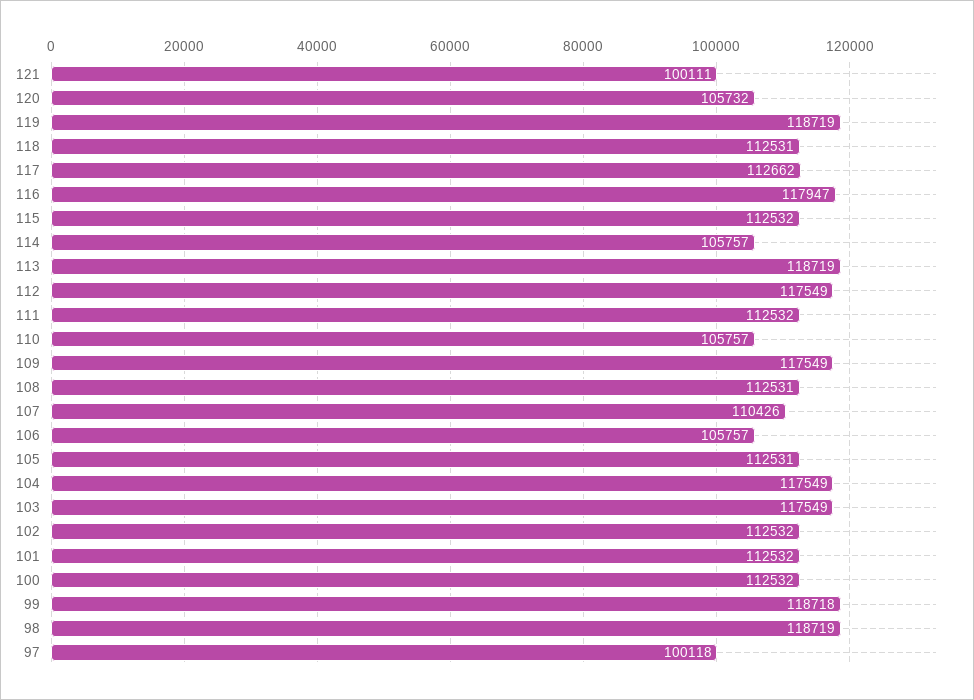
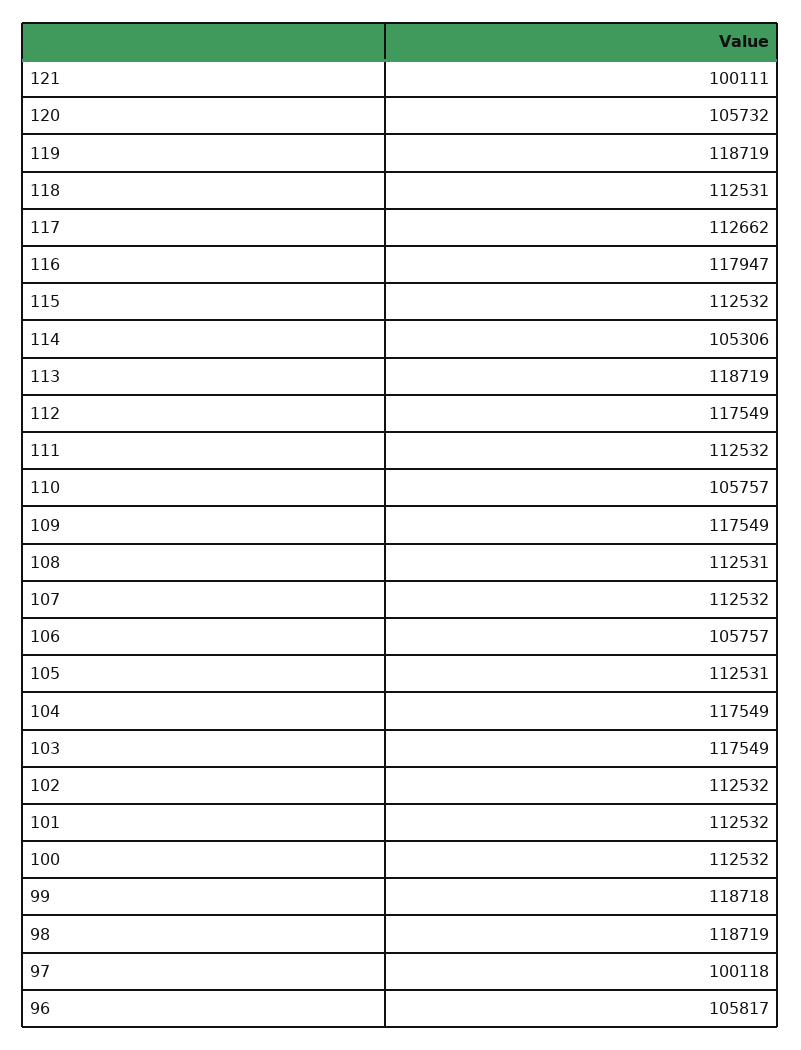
114: 105757 -> 105306
107: 110426 -> 112532
96: none -> 105817

